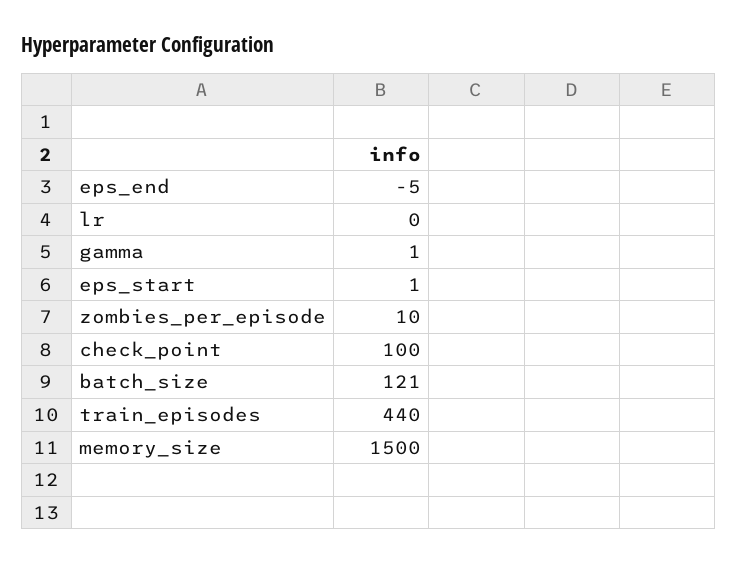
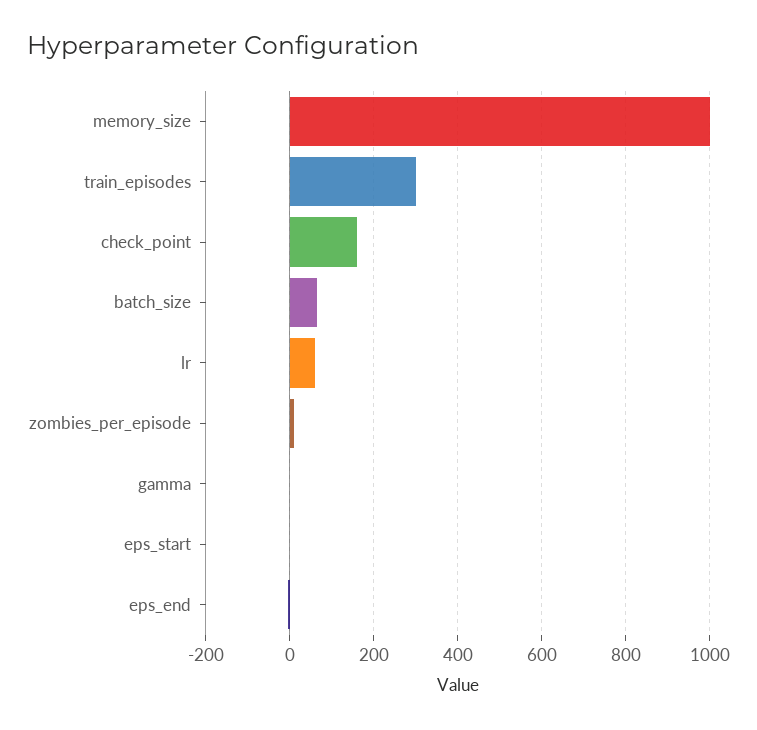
lr: 0 -> 60
check_point: 100 -> 160
batch_size: 121 -> 60
train_episodes: 440 -> 300
memory_size: 1500 -> 1000

